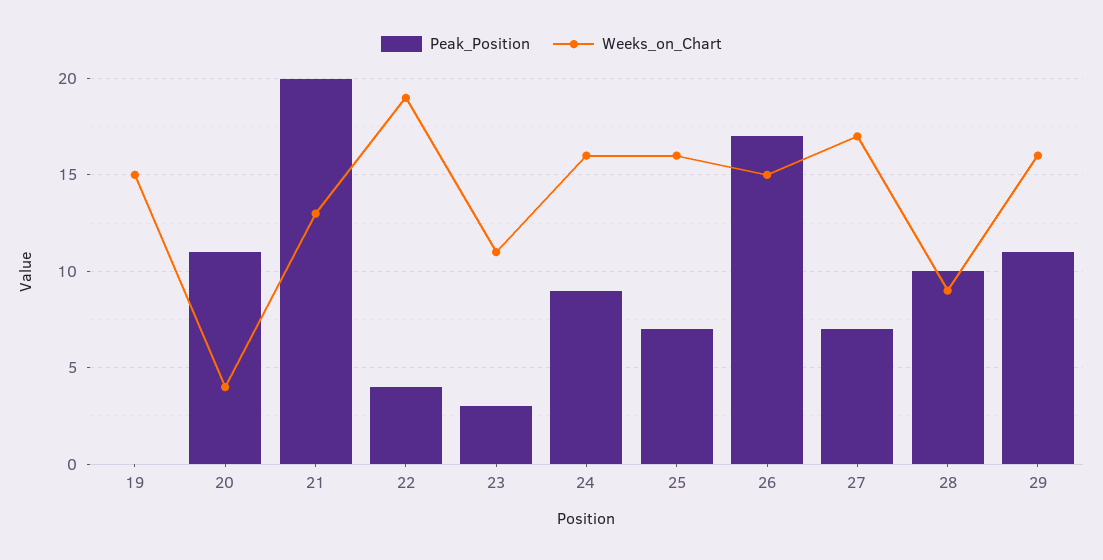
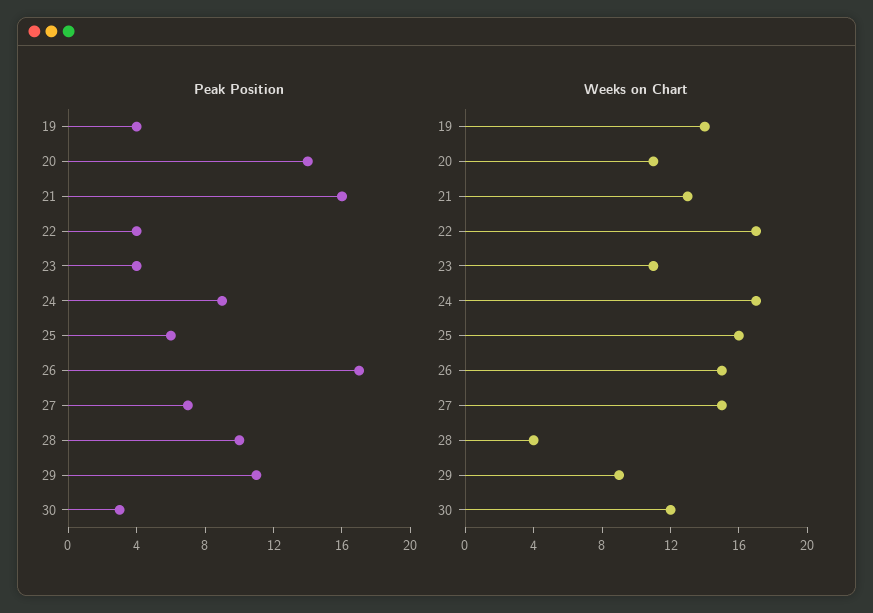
Peak_Position, 19: 0 -> 4
Weeks_on_Chart, 19: 15 -> 14
Peak_Position, 20: 11 -> 14
Weeks_on_Chart, 20: 4 -> 11
Peak_Position, 21: 20 -> 16
Weeks_on_Chart, 22: 19 -> 17
Peak_Position, 23: 3 -> 4
Weeks_on_Chart, 24: 16 -> 17
Peak_Position, 25: 7 -> 6
Weeks_on_Chart, 27: 17 -> 15
Weeks_on_Chart, 28: 9 -> 4
Weeks_on_Chart, 29: 16 -> 9
Peak_Position, 30: none -> 3
Weeks_on_Chart, 30: none -> 12

